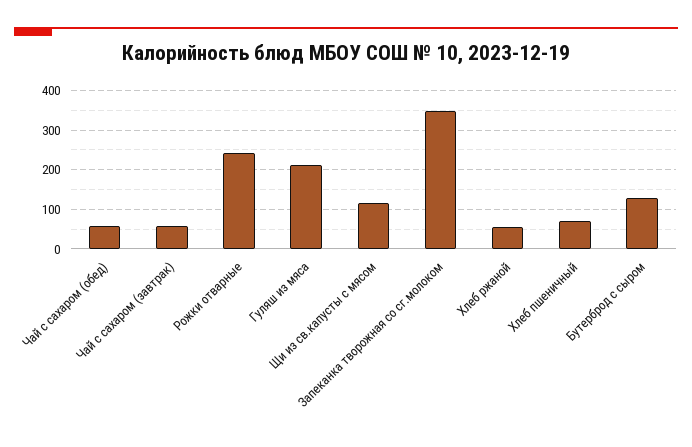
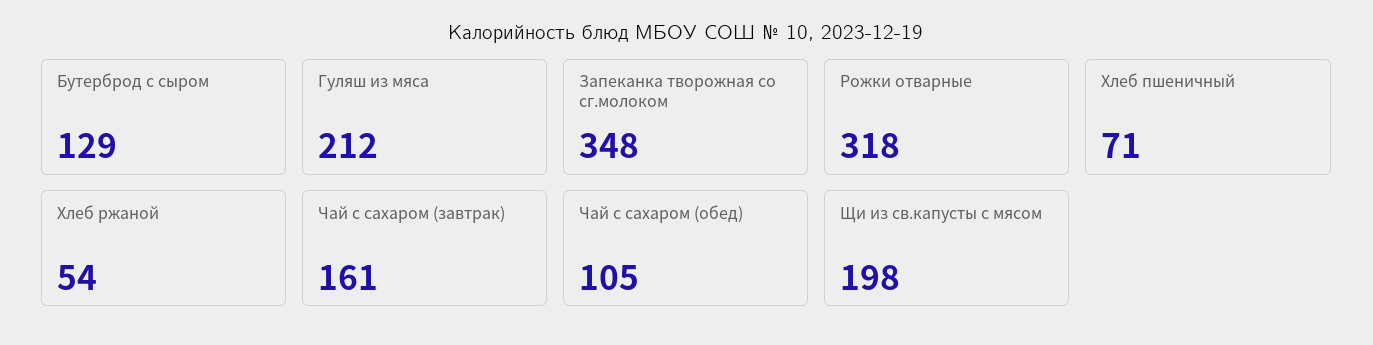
Чай с сахаром (обед): 60 -> 105
Чай с сахаром (завтрак): 60 -> 161
Рожки отварные: 240 -> 318
Щи из св.капусты с мясом: 120 -> 198

